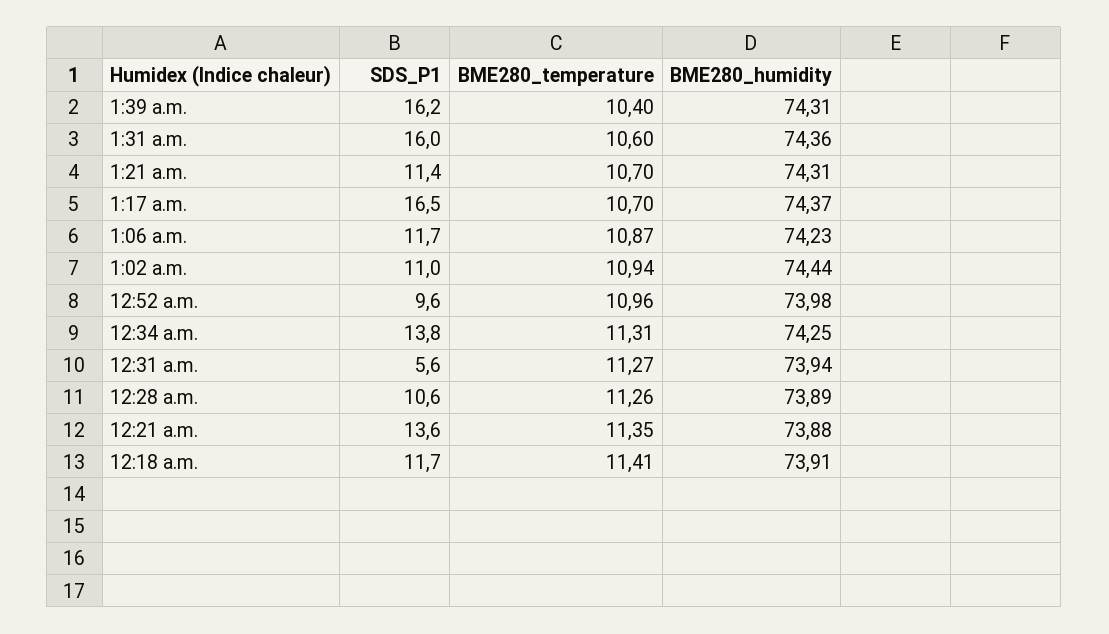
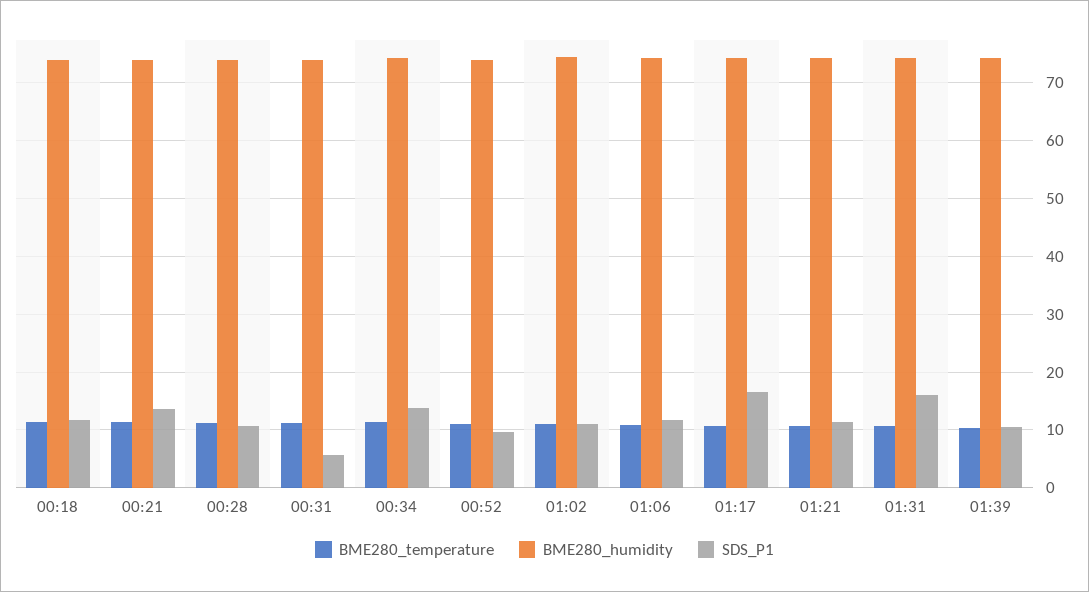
SDS_P1, 1:39 a.m.: 16.2 -> 10

